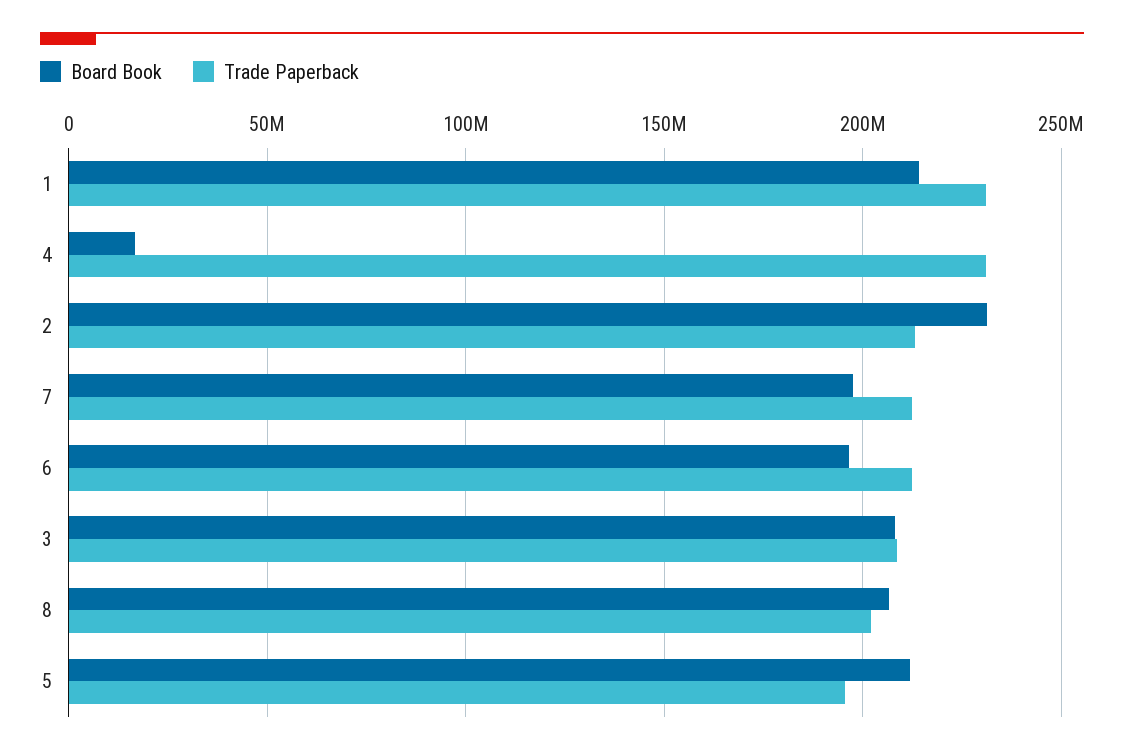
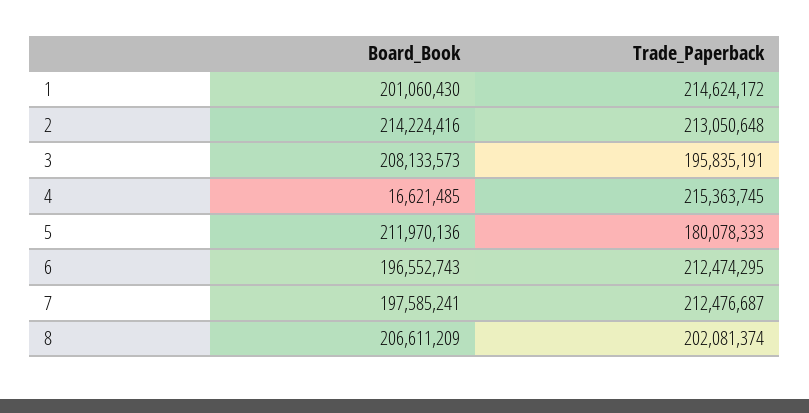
Board Book, 1: 215000000 -> 201060430
Trade Paperback, 1: 230000000 -> 214624172
Trade Paperback, 4: 230000000 -> 215363745
Board Book, 2: 230000000 -> 214224416
Trade Paperback, 3: 210000000 -> 195835191
Trade Paperback, 5: 195000000 -> 180078333

